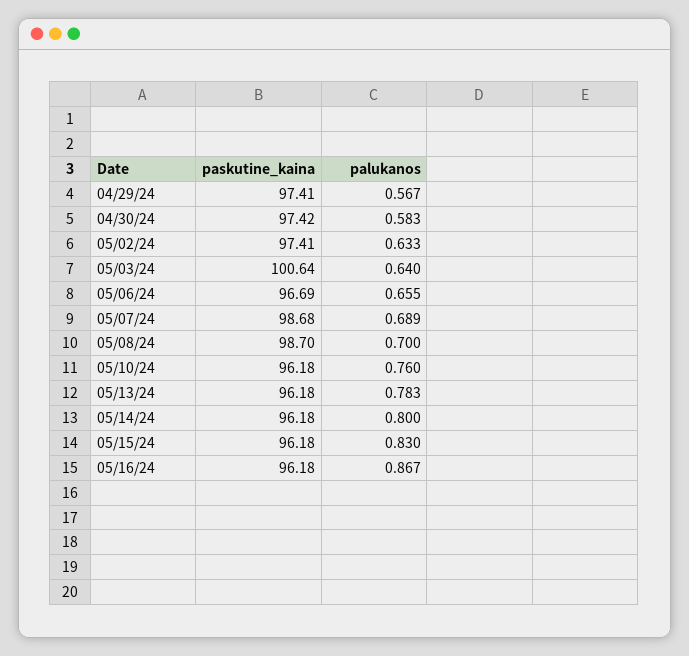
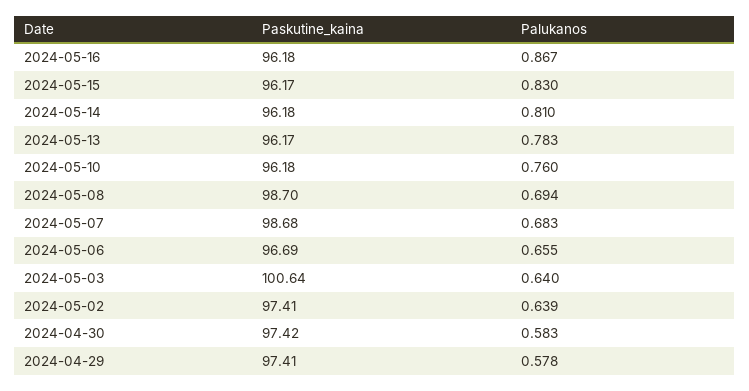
palukanos, 04/29/24: 0.567 -> 0.578
palukanos, 05/02/24: 0.633 -> 0.639
palukanos, 05/07/24: 0.689 -> 0.683
palukanos, 05/08/24: 0.7 -> 0.694
paskutine_kaina, 05/13/24: 96.18 -> 96.17
palukanos, 05/14/24: 0.8 -> 0.81
paskutine_kaina, 05/15/24: 96.18 -> 96.17

